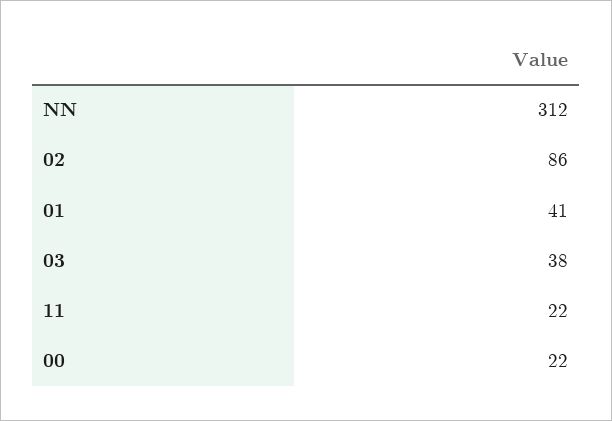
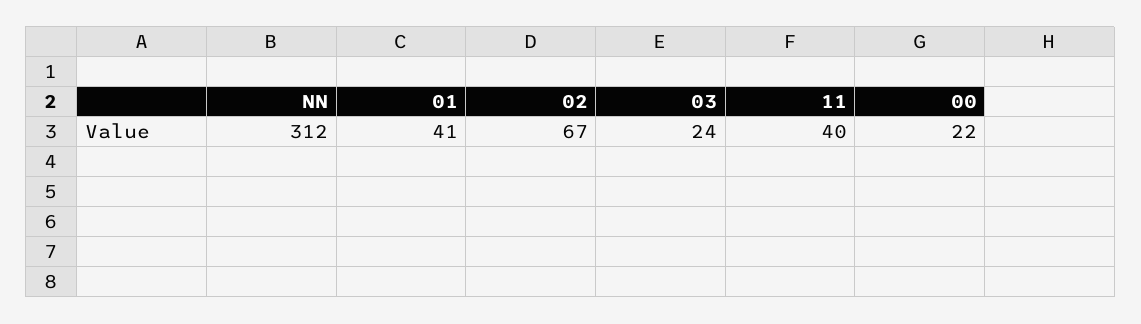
02: 86 -> 67
03: 38 -> 24
11: 22 -> 40

